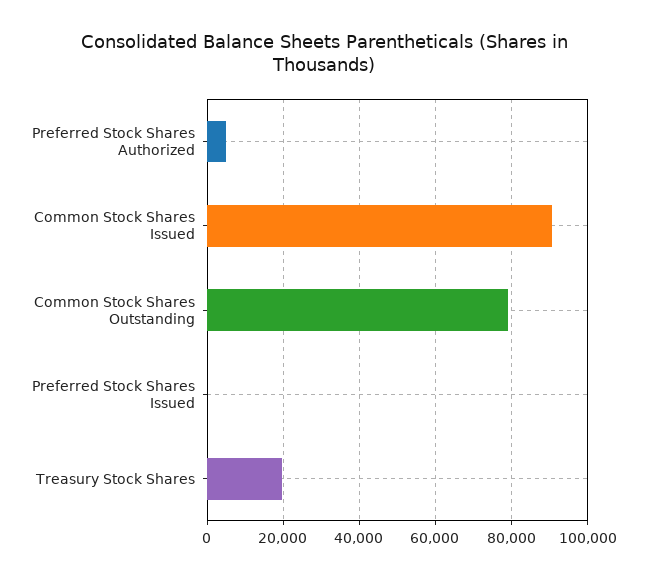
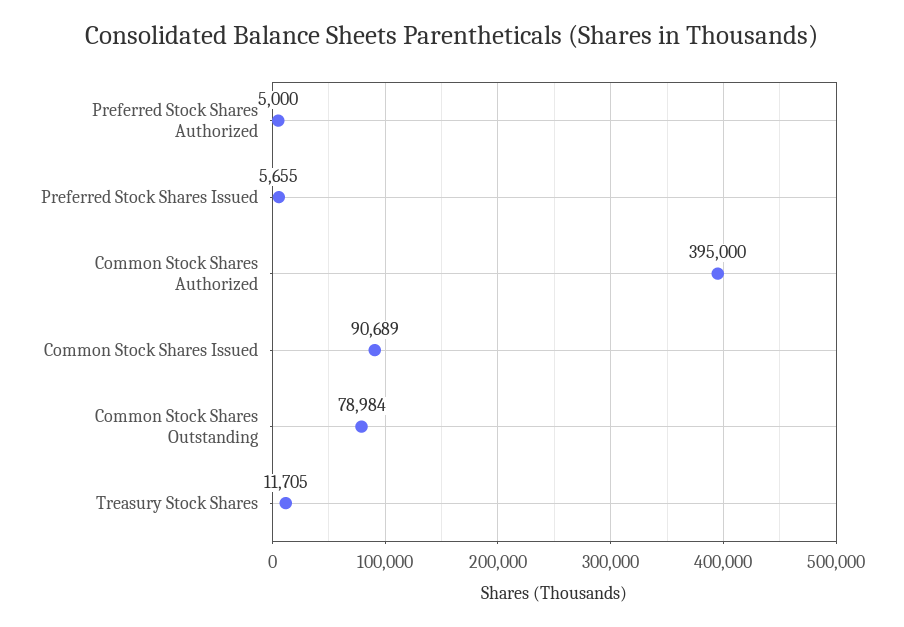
Preferred Stock Shares Issued: 0 -> 5655
Treasury Stock Shares: 20000 -> 11705
Common Stock Shares Authorized: none -> 395000

